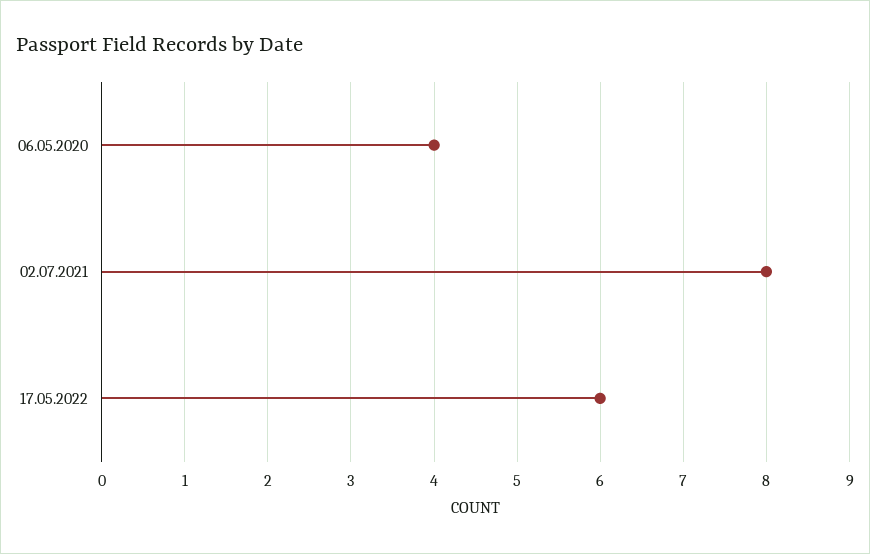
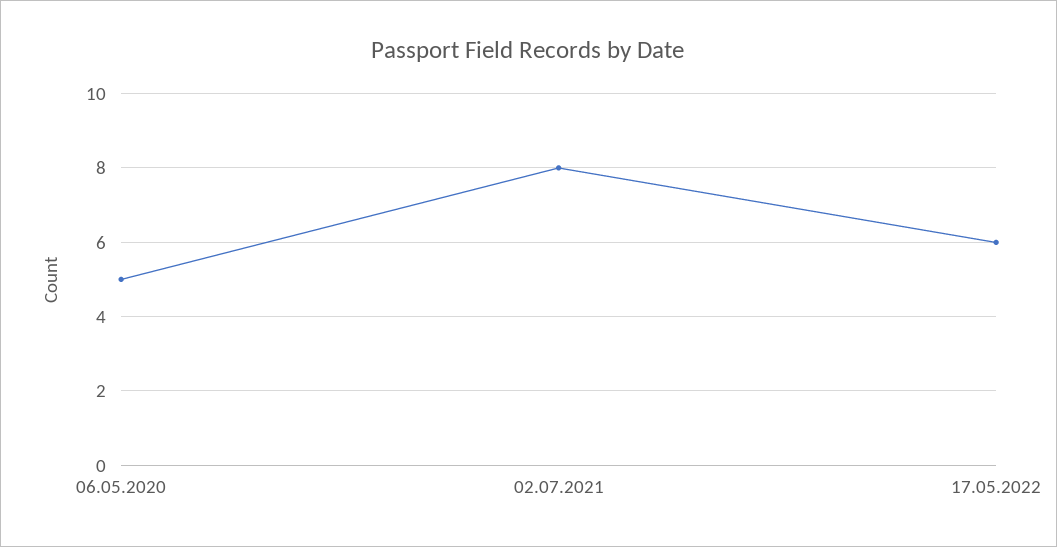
06.05.2020: 4 -> 5

